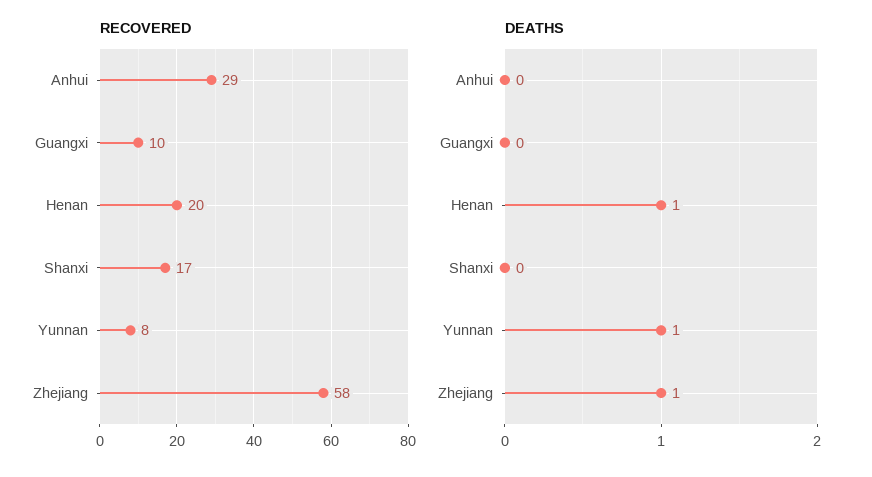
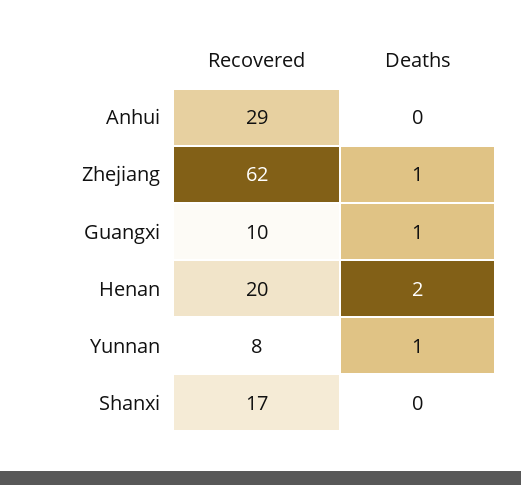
RECOVERED, Zhejiang: 58 -> 62
DEATHS, Guangxi: 0 -> 1
DEATHS, Henan: 1 -> 2

